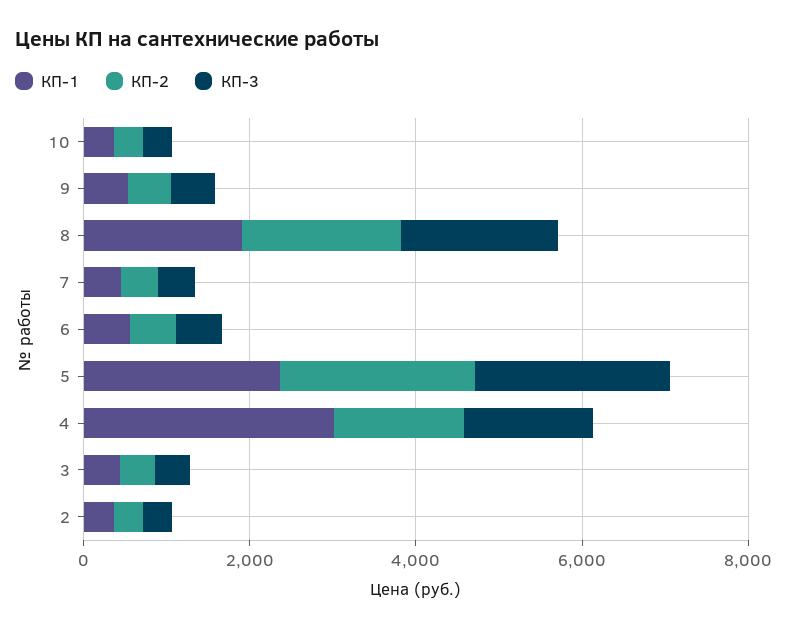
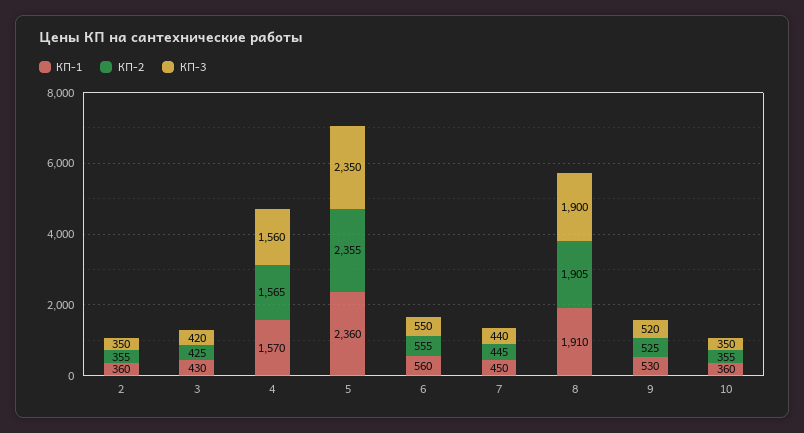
КП-1, 4: 3000 -> 1570

